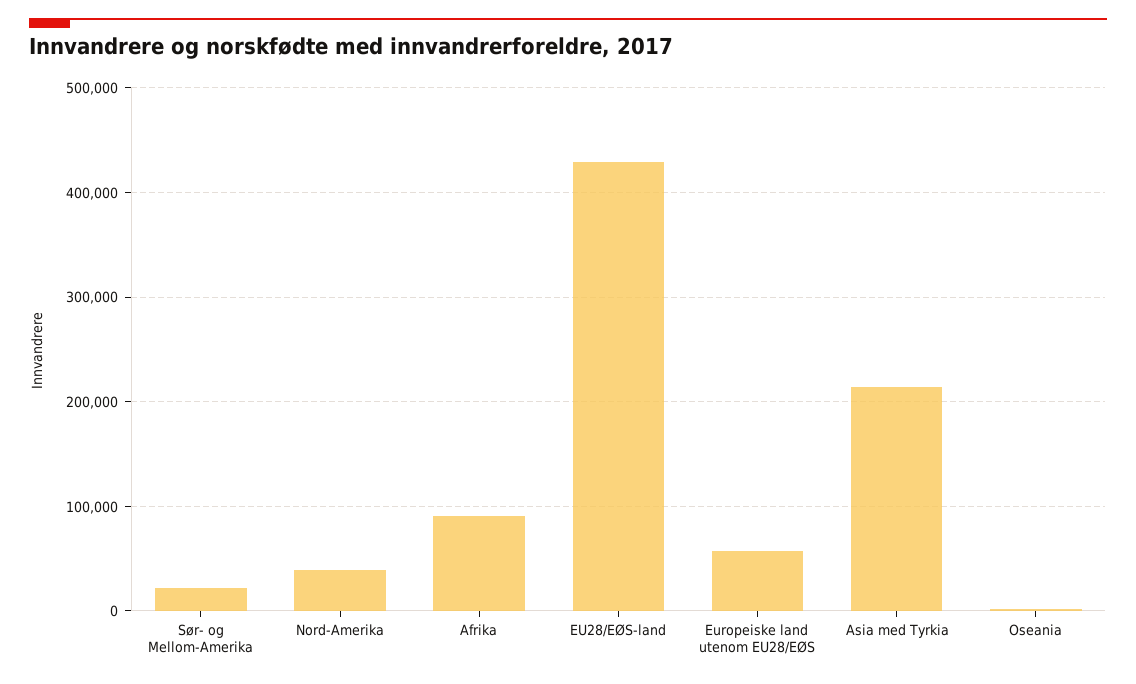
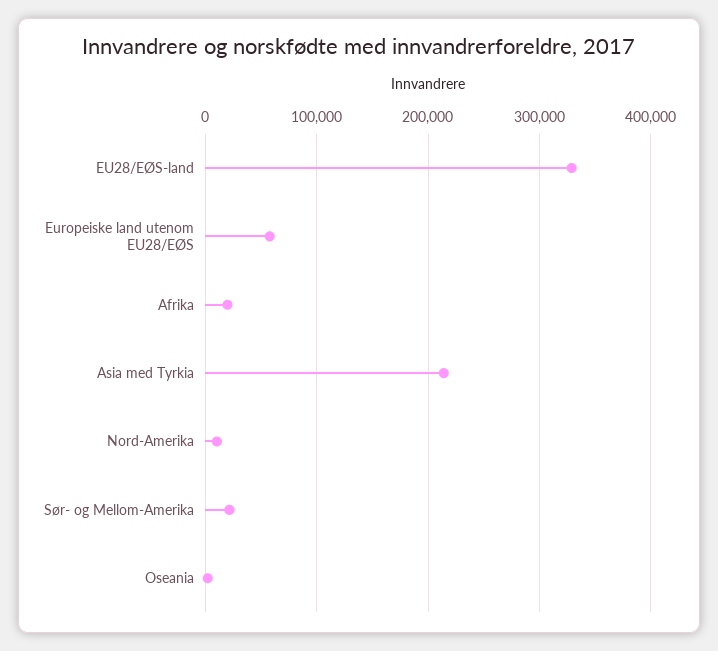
Nord-Amerika: 40000 -> 10000
Afrika: 90000 -> 20000
EU28/EØS-land: 430000 -> 330000

